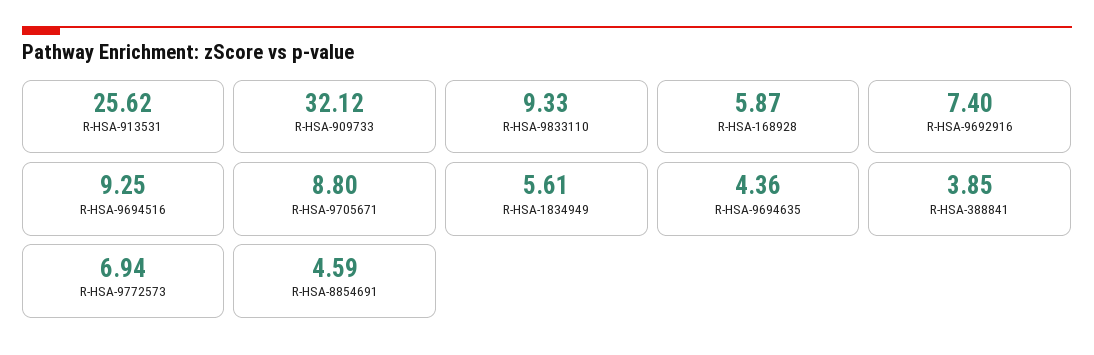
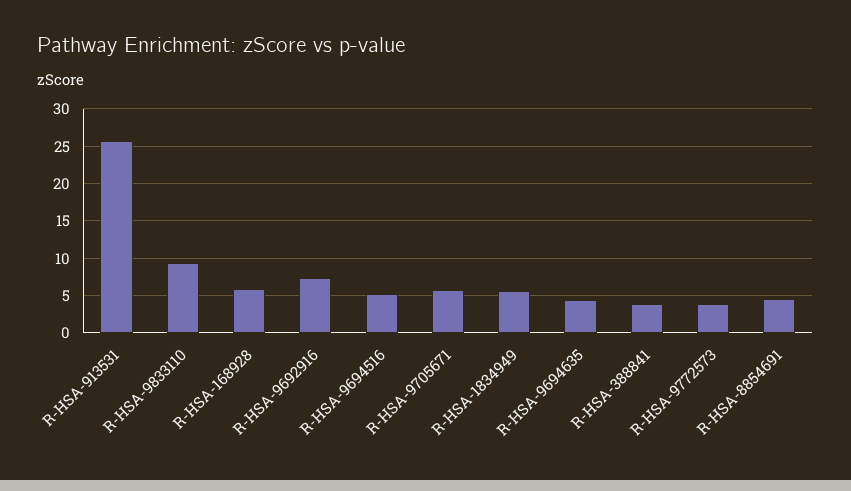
R-HSA-909733: 32.12 -> none
R-HSA-9694516: 9.25 -> 5
R-HSA-9705671: 8.8 -> 6
R-HSA-9772573: 6.94 -> 4

